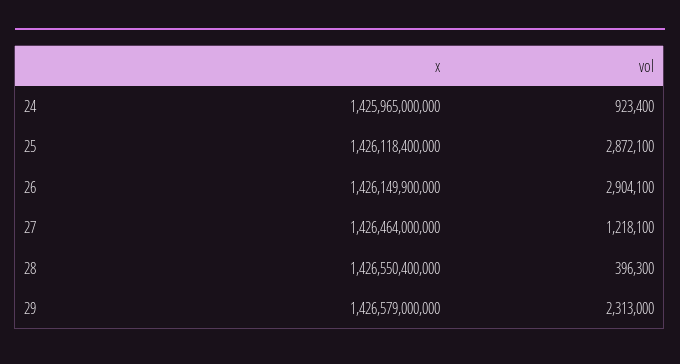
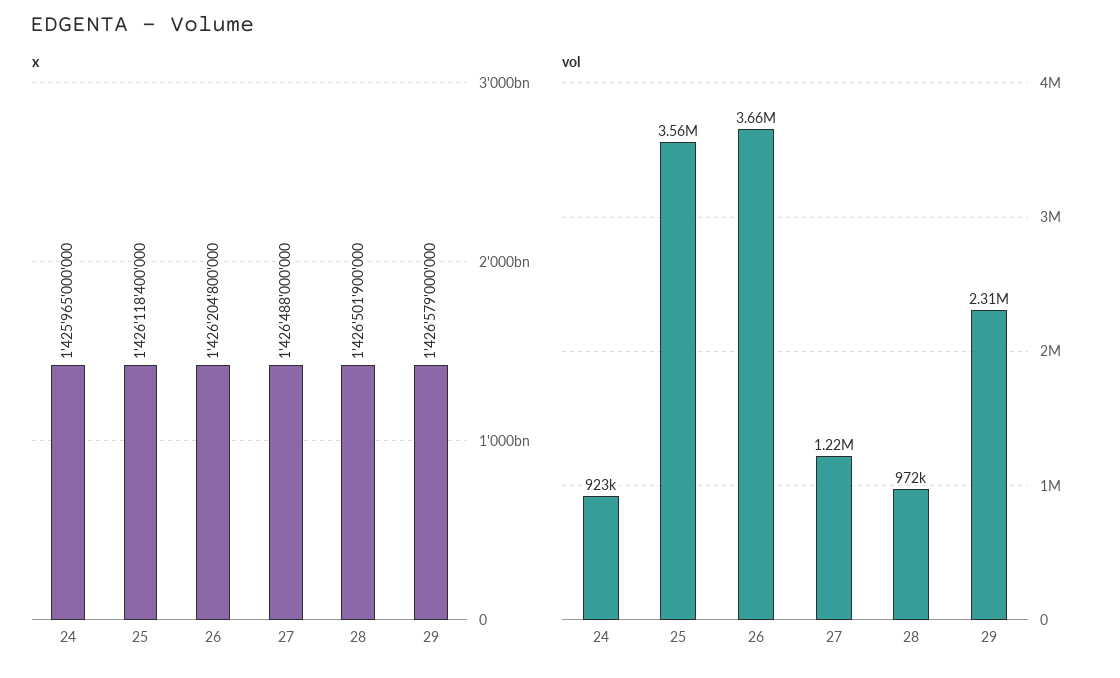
vol, 25: 2872100 -> 3560000
x, 26: 1426149900000 -> 1426204800000
vol, 26: 2904100 -> 3660000
x, 27: 1426464000000 -> 1426488000000
x, 28: 1426550400000 -> 1426501900000
vol, 28: 396300 -> 972000

